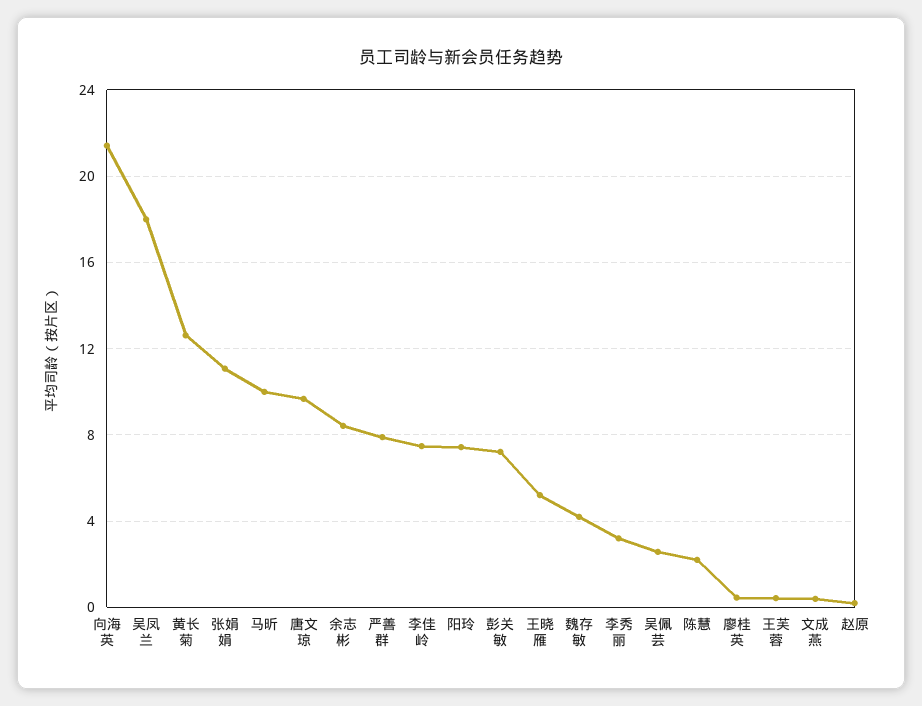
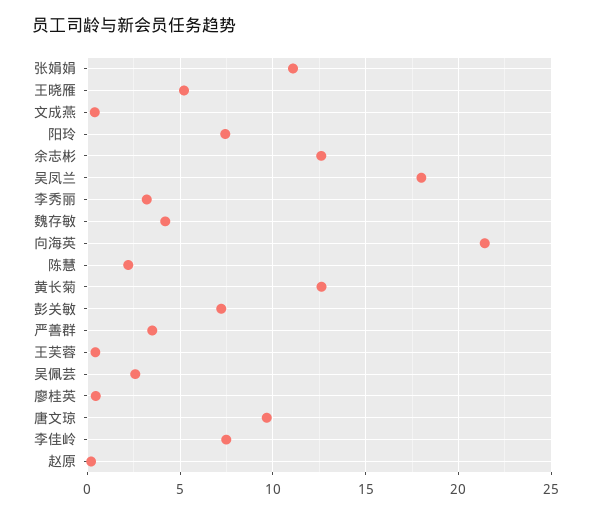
马昕: 10 -> none
余志彬: 8.5 -> 12.5
严善群: 8 -> 3.5

